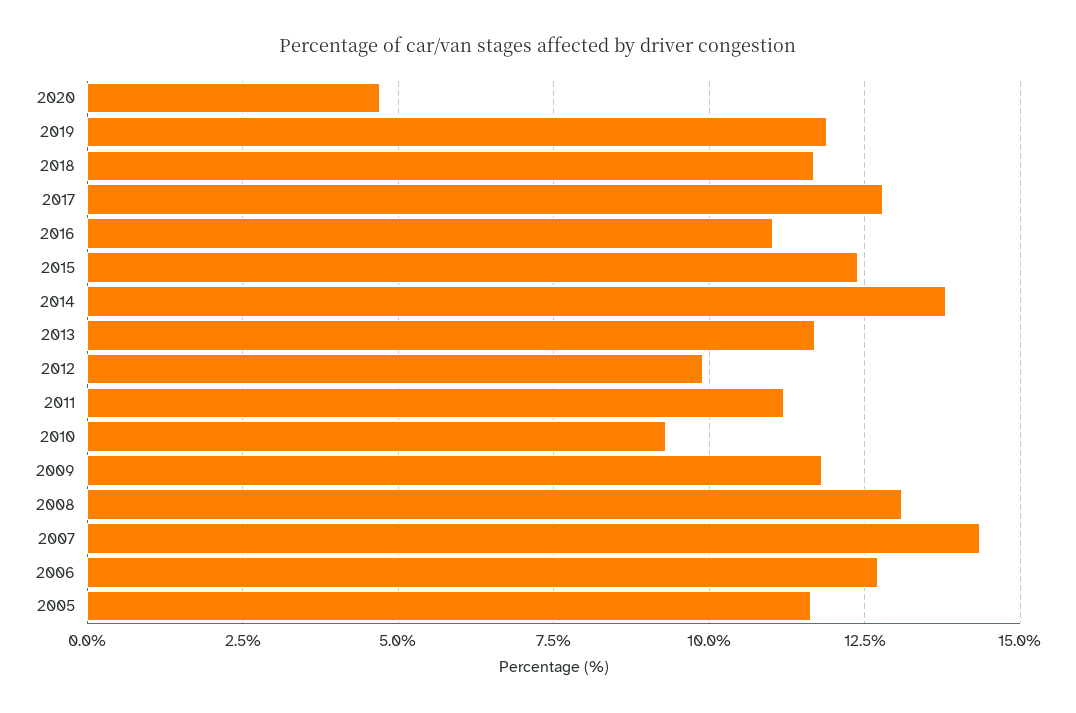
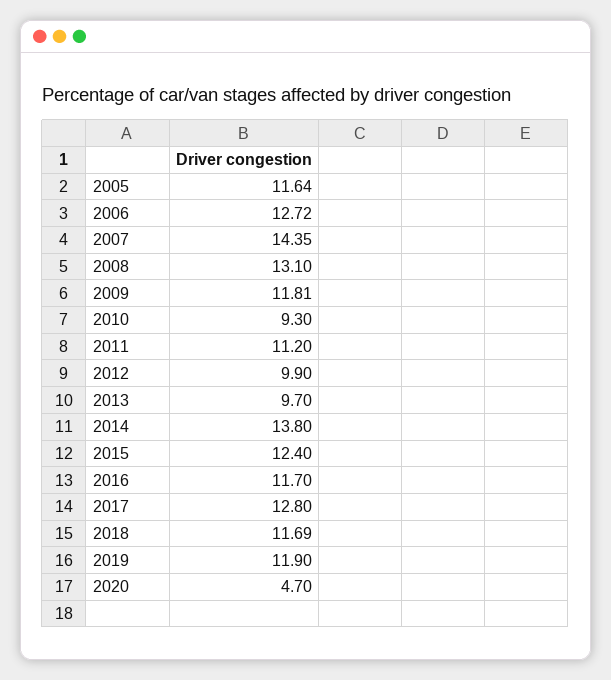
2016: 11 -> 11.7
2013: 11.75 -> 9.7

